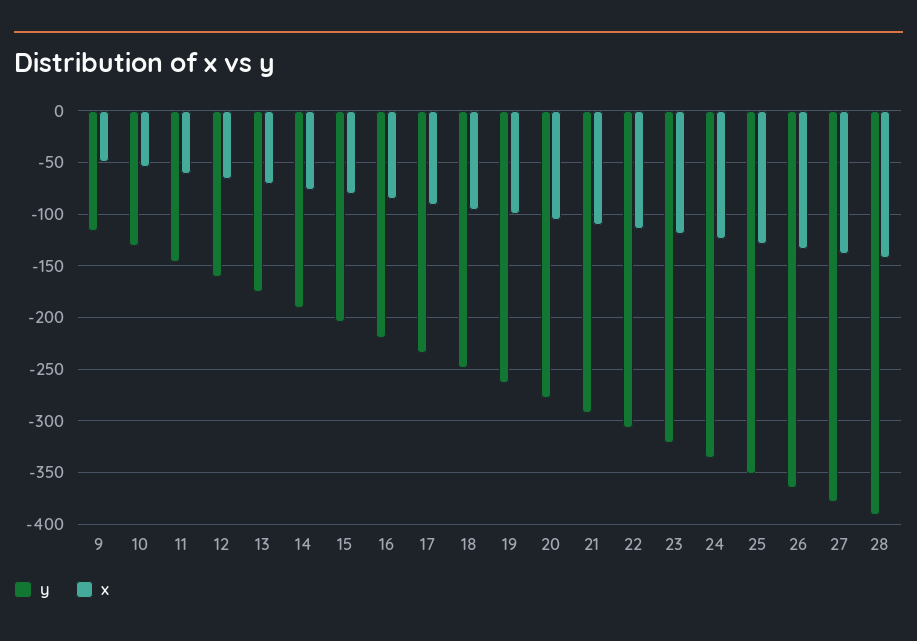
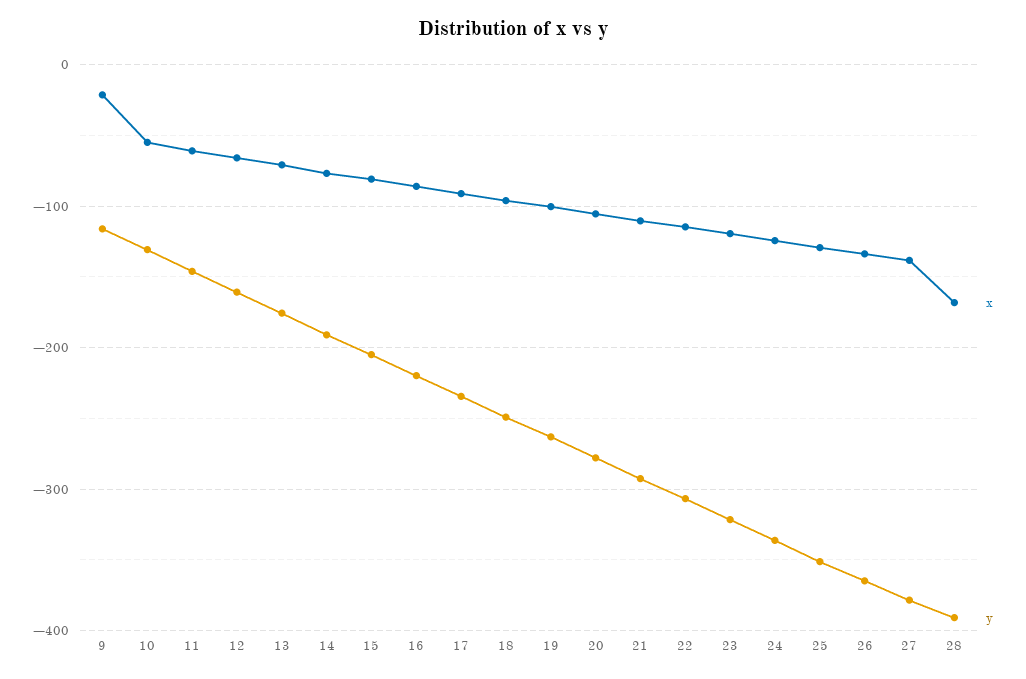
x, 9: -50 -> -20
x, 28: -140 -> -170

